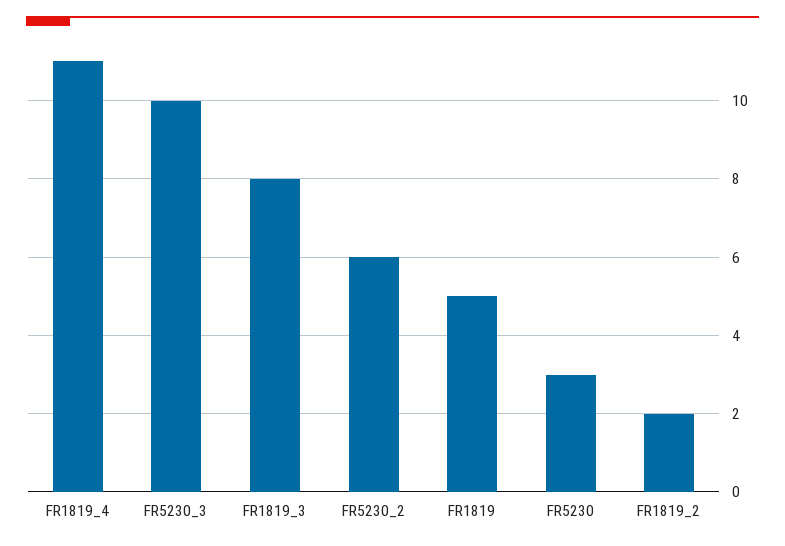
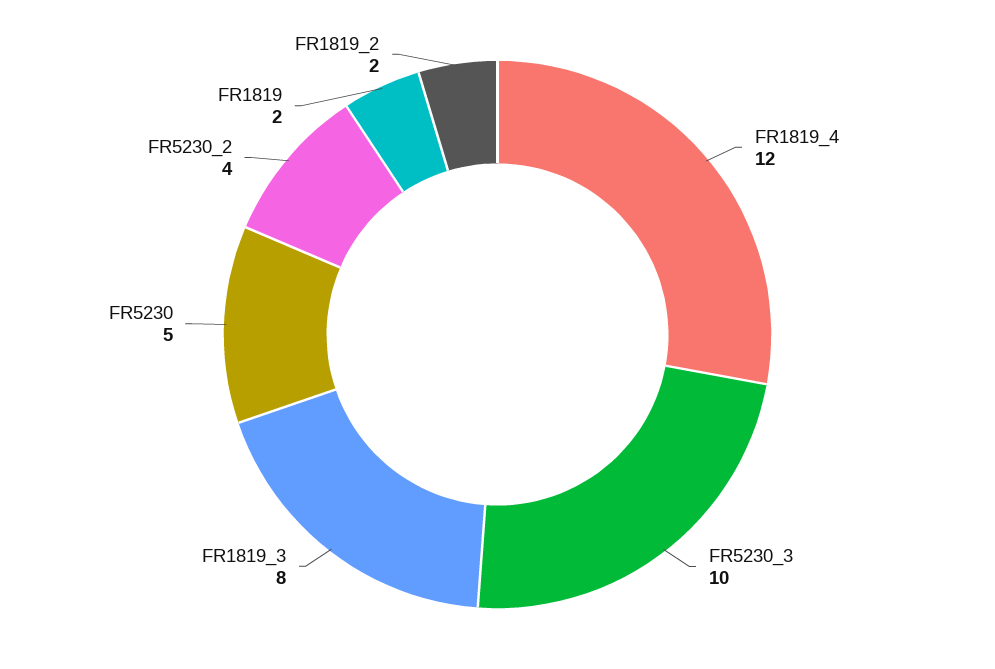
FR1819_4: 11 -> 12
FR5230_2: 6 -> 4
FR1819: 5 -> 2
FR5230: 3 -> 5

